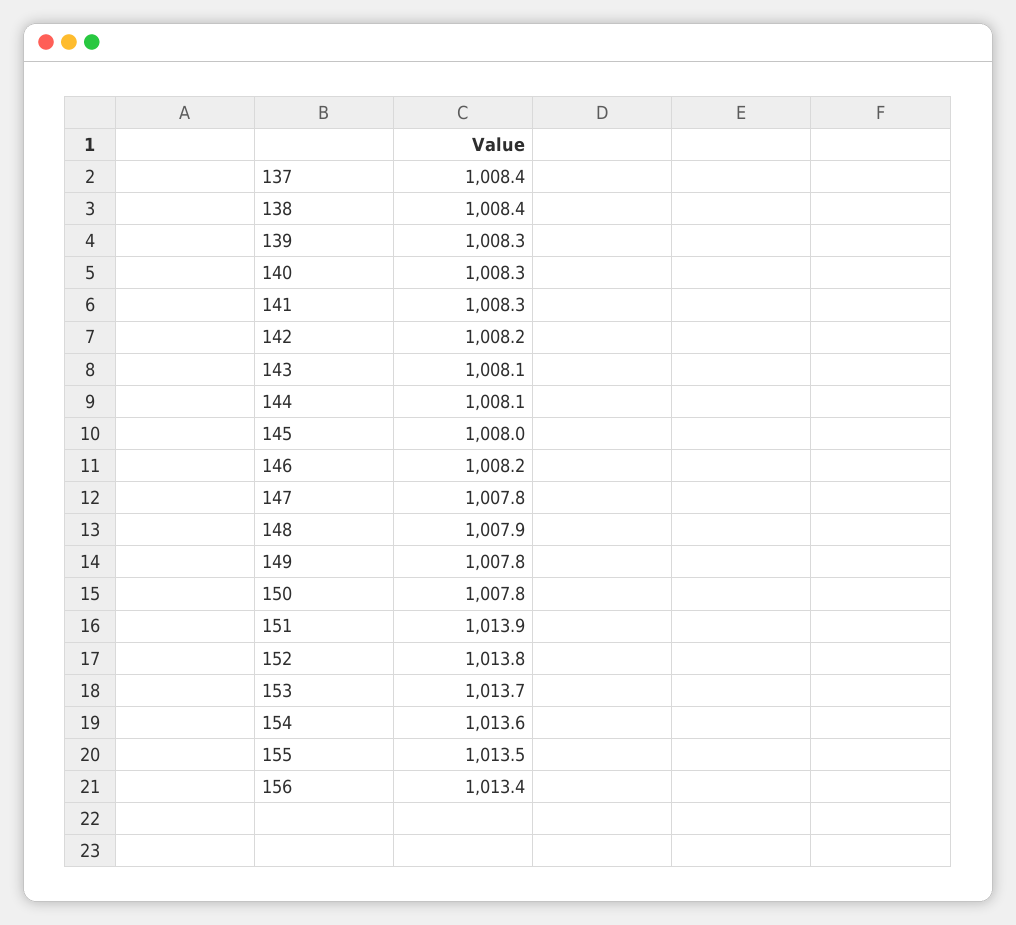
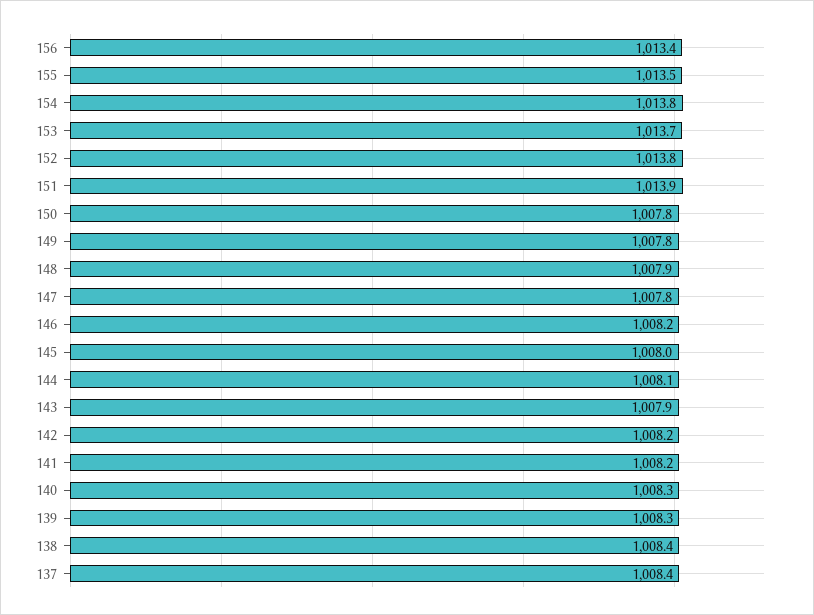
141: 1008.3 -> 1008.2
143: 1008.1 -> 1007.9
154: 1013.6 -> 1013.8

